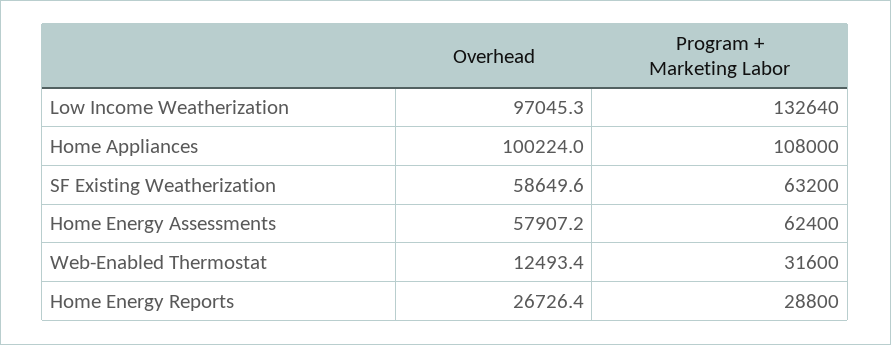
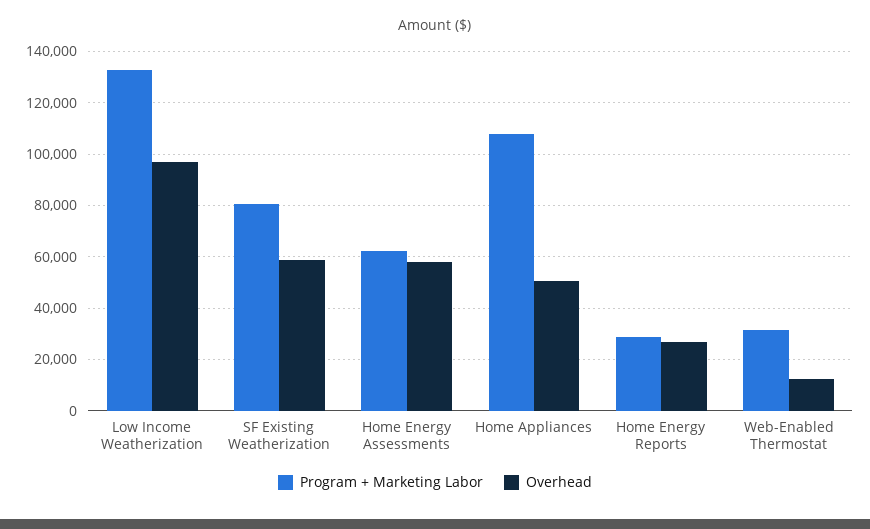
Overhead, Home Appliances: 100224 -> 50000
Program + Marketing Labor, SF Existing Weatherization: 63200 -> 80000

